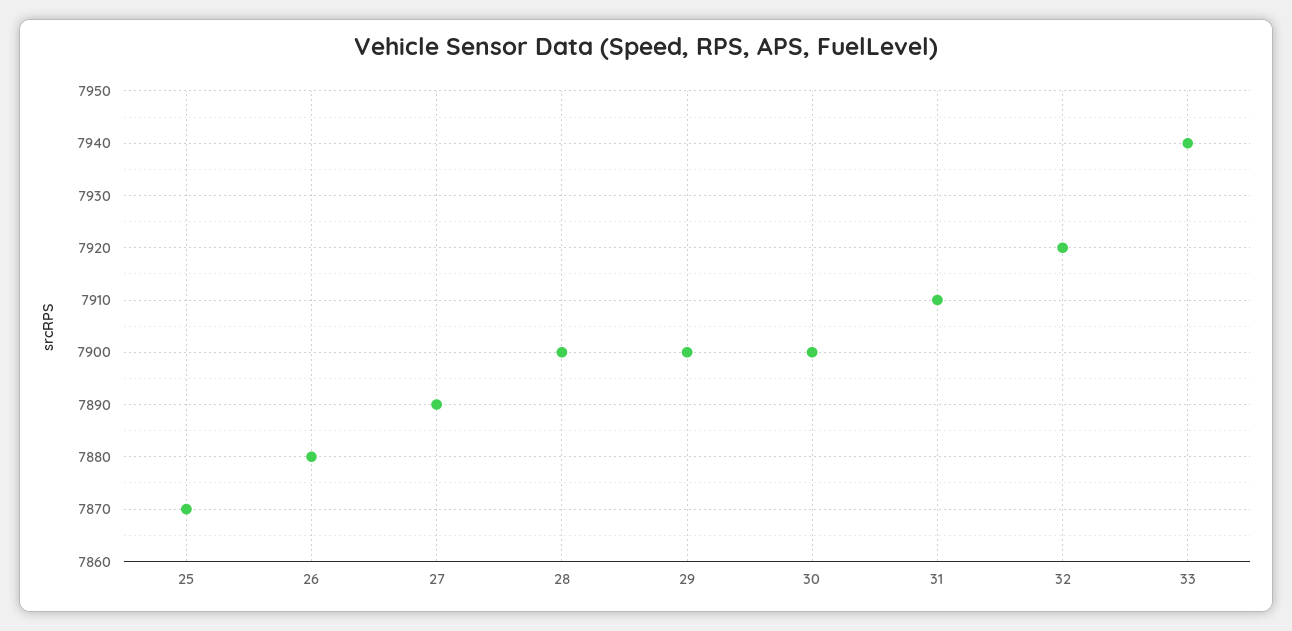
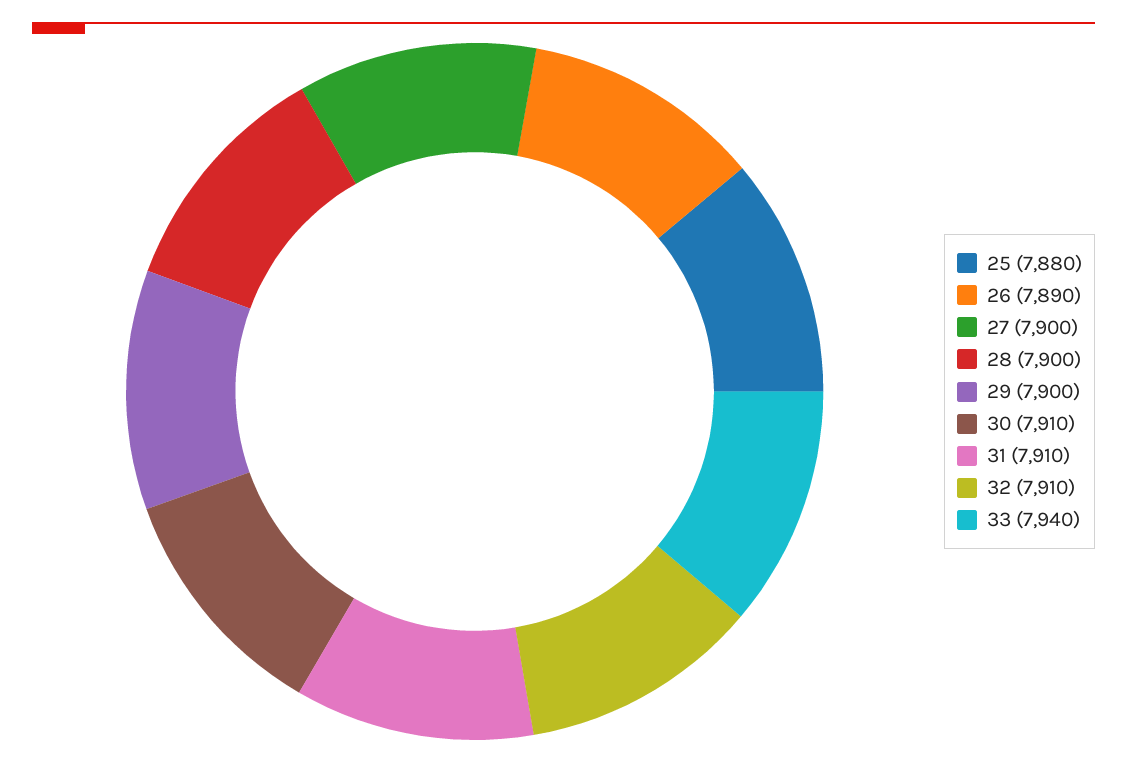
25: 7870 -> 7880
26: 7880 -> 7890
27: 7890 -> 7900
30: 7900 -> 7910
32: 7920 -> 7910

